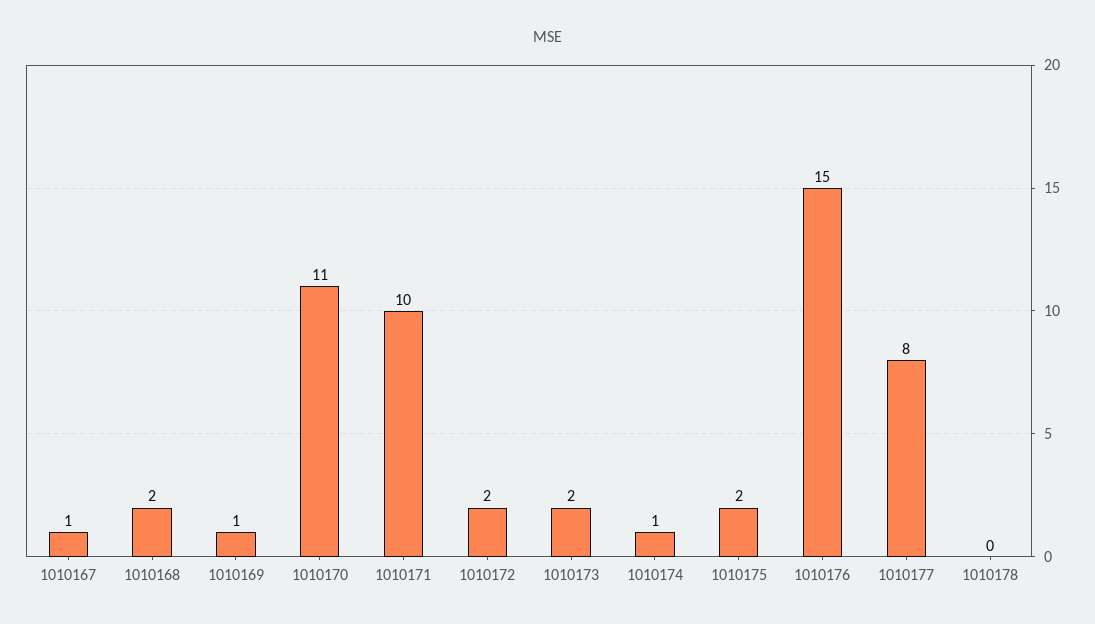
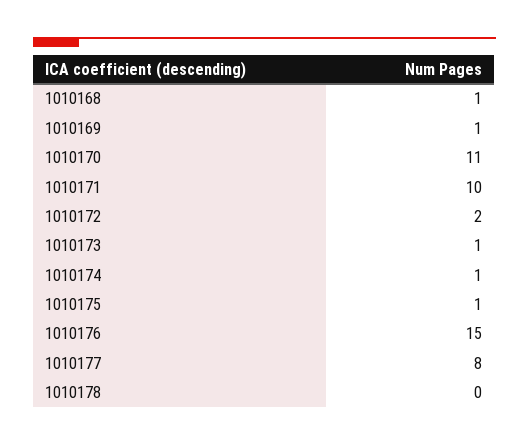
1010167: 1 -> none
1010168: 2 -> 1
1010173: 2 -> 1
1010175: 2 -> 1

